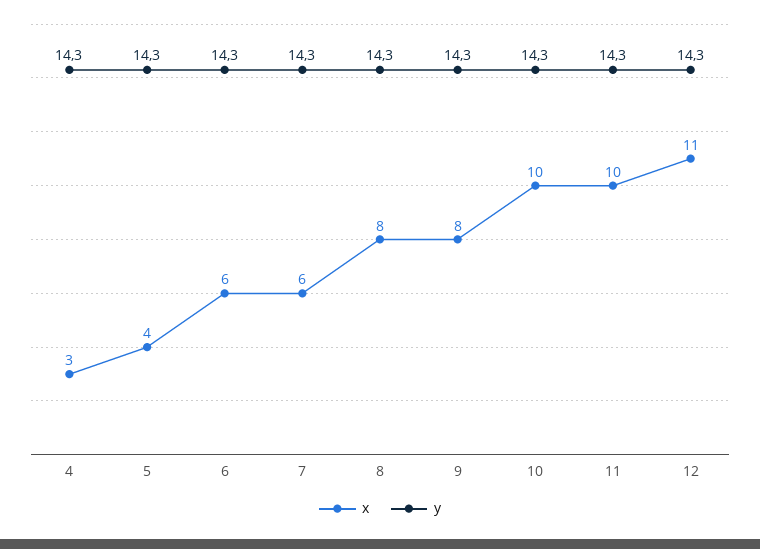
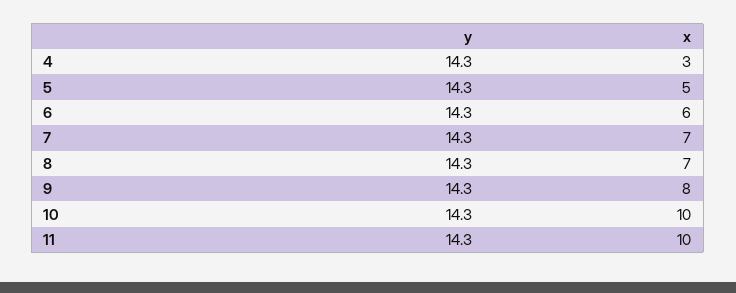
x, 5: 4 -> 5
x, 7: 6 -> 7
x, 8: 8 -> 7
x, 12: 11 -> none
y, 12: 14.3 -> none

